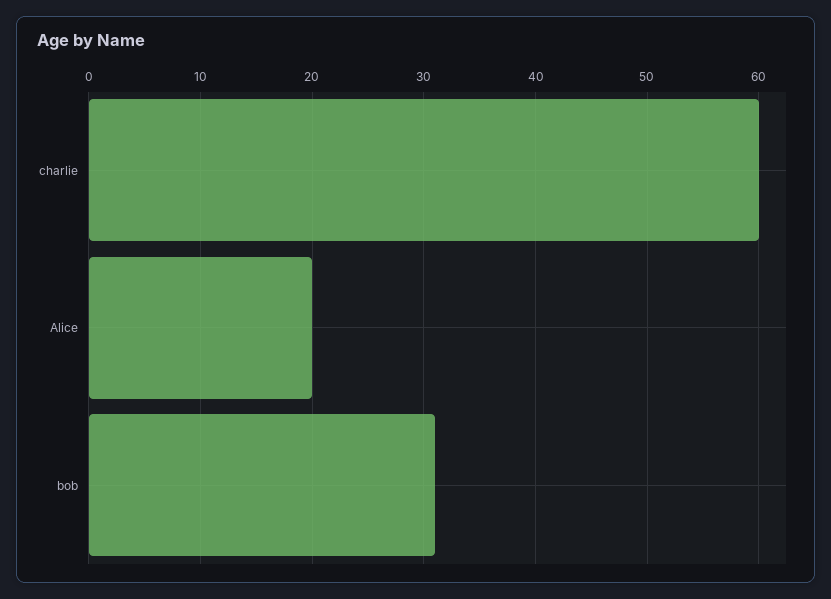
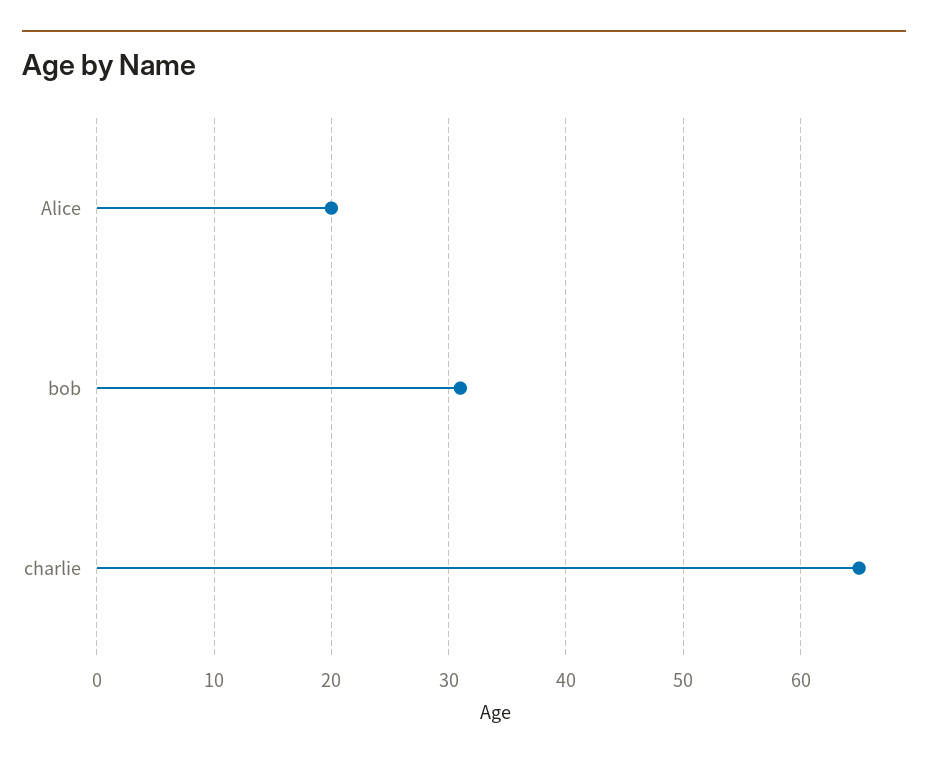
charlie: 60 -> 65

